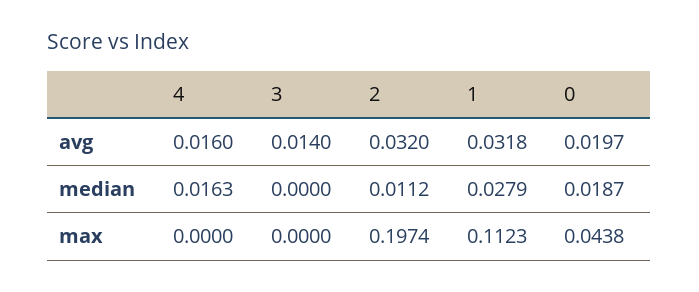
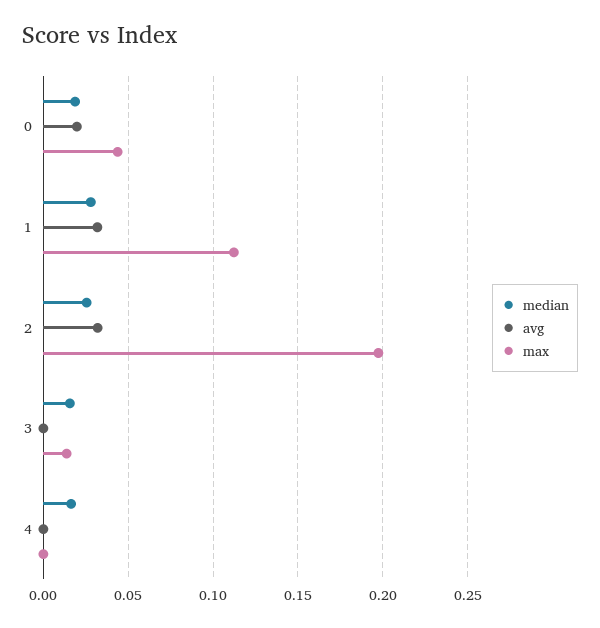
avg, 4: 0.016 -> 0
avg, 3: 0.014 -> 0
median, 3: 0 -> 0.015
median, 2: 0.0112 -> 0.025
max, 3: 0 -> 0.015

